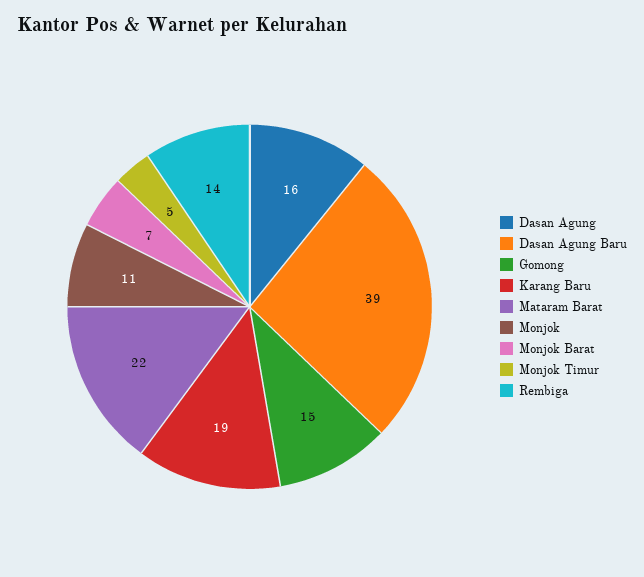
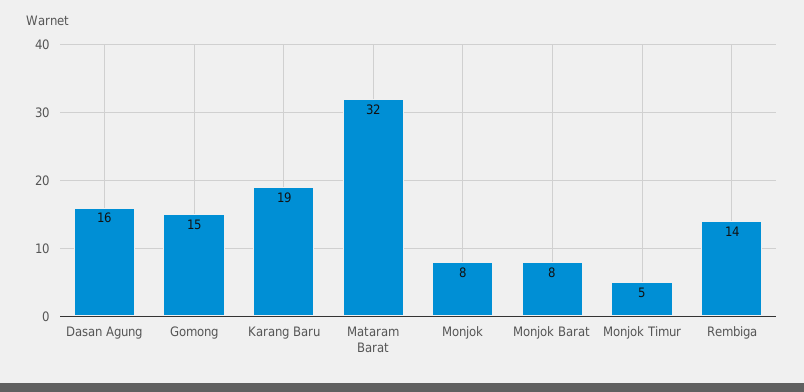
Dasan Agung Baru: 39 -> none
Mataram Barat: 22 -> 32
Monjok: 11 -> 8
Monjok Barat: 7 -> 8

